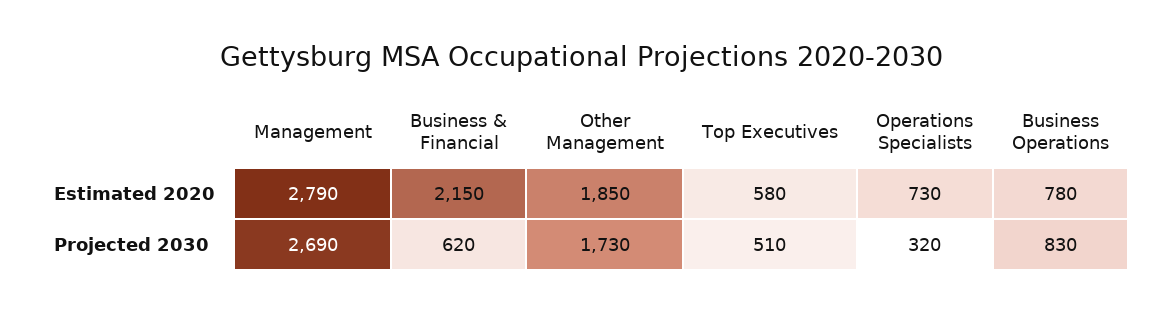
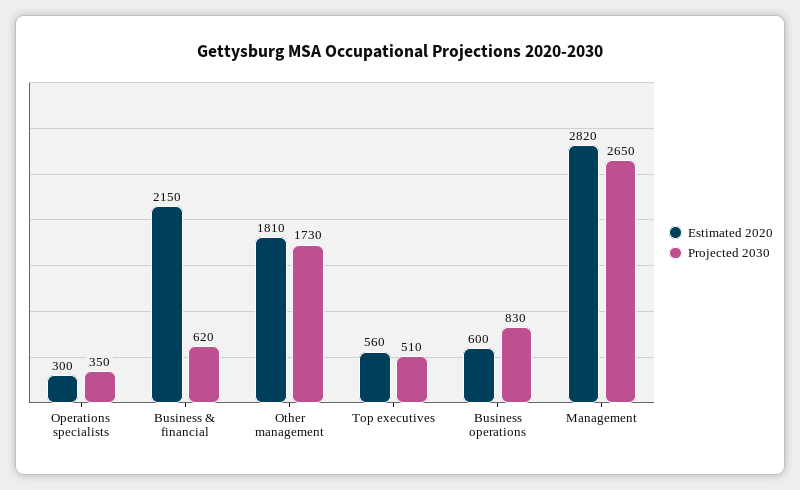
Estimated 2020, Management: 2790 -> 2820
Estimated 2020, Other Management: 1850 -> 1810
Estimated 2020, Top Executives: 580 -> 560
Estimated 2020, Operations Specialists: 730 -> 300
Estimated 2020, Business Operations: 780 -> 600
Projected 2030, Management: 2690 -> 2650
Projected 2030, Operations Specialists: 320 -> 350

